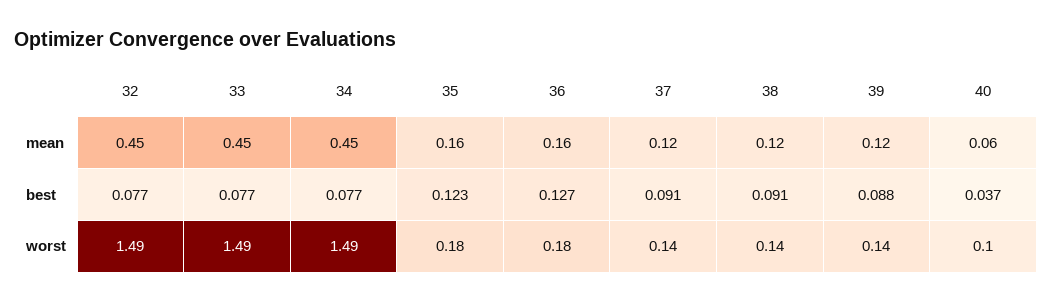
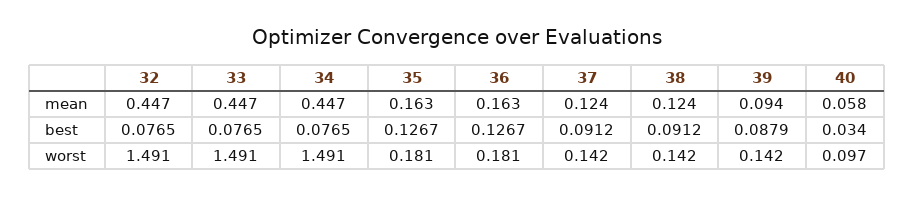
39, mean: 0.12 -> 0.094
35, best: 0.123 -> 0.1267
40, best: 0.037 -> 0.034

